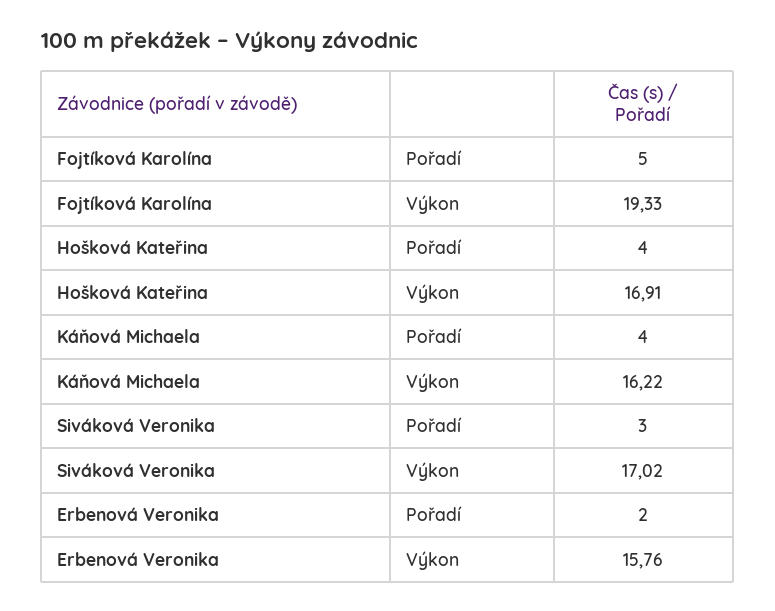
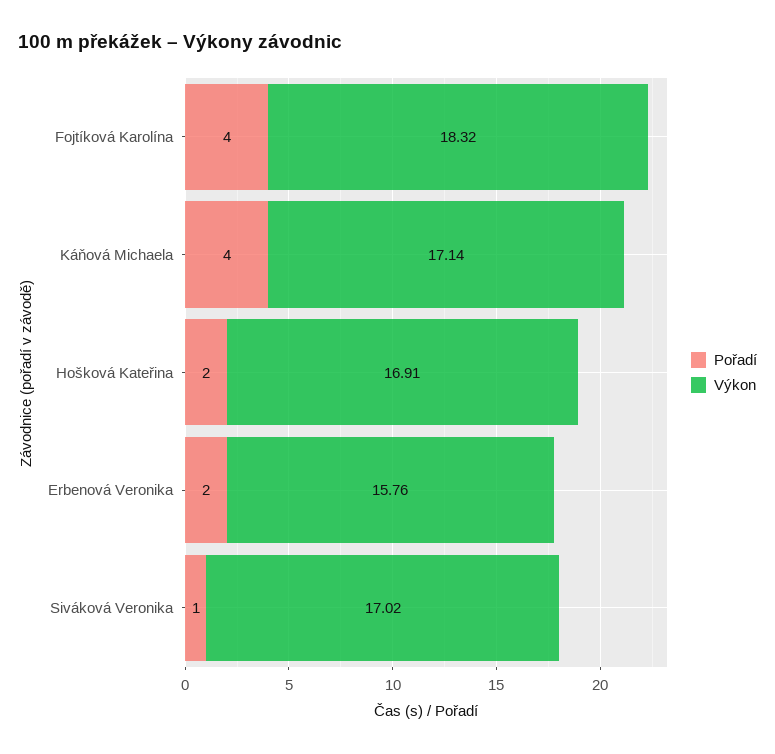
Pořadí, Fojtíková Karolína: 5 -> 4
Výkon, Fojtíková Karolína: 19.33 -> 18.32
Pořadí, Hošková Kateřina: 4 -> 2
Výkon, Káňová Michaela: 16.22 -> 17.14
Pořadí, Siváková Veronika: 3 -> 1

